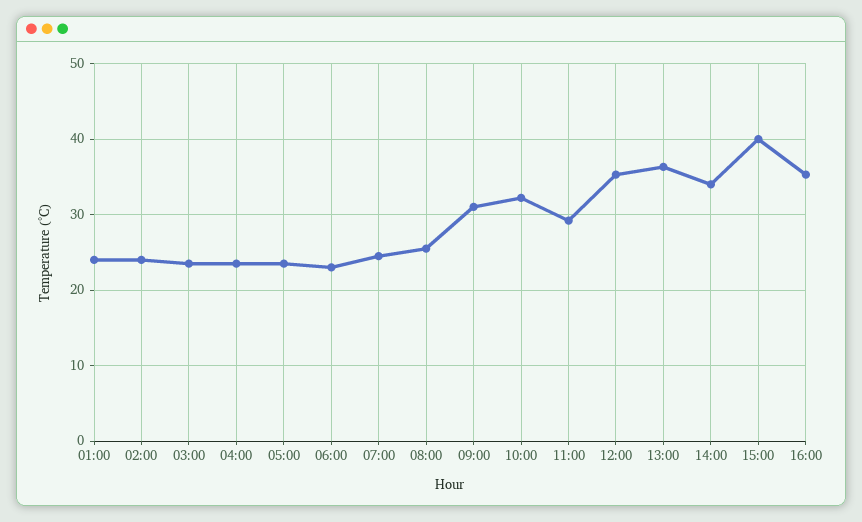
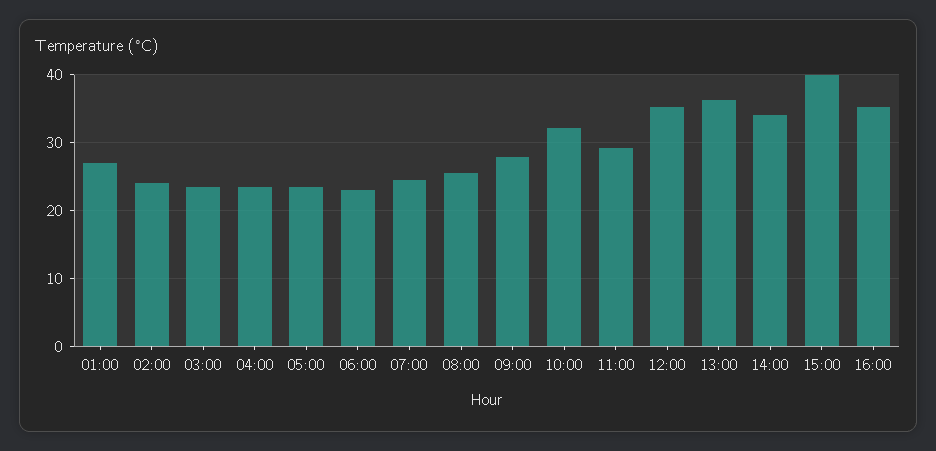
01:00: 24 -> 27
09:00: 31 -> 28

